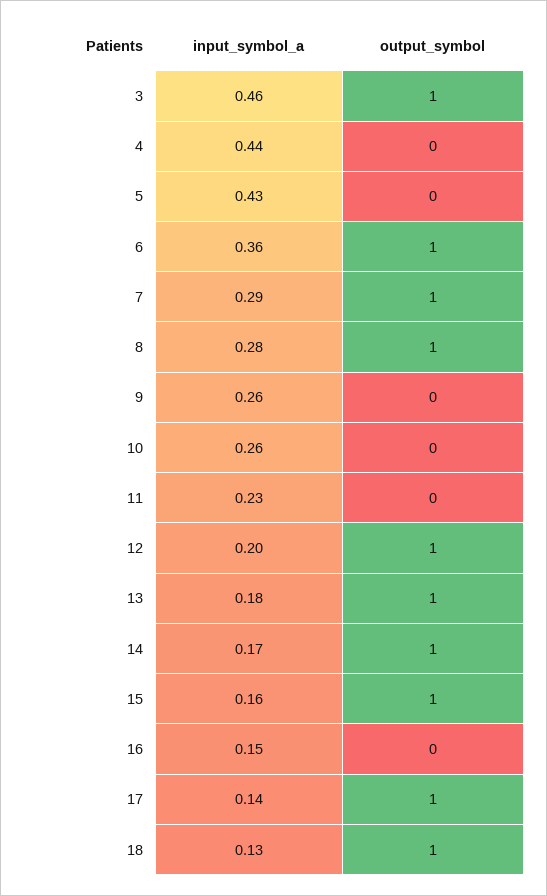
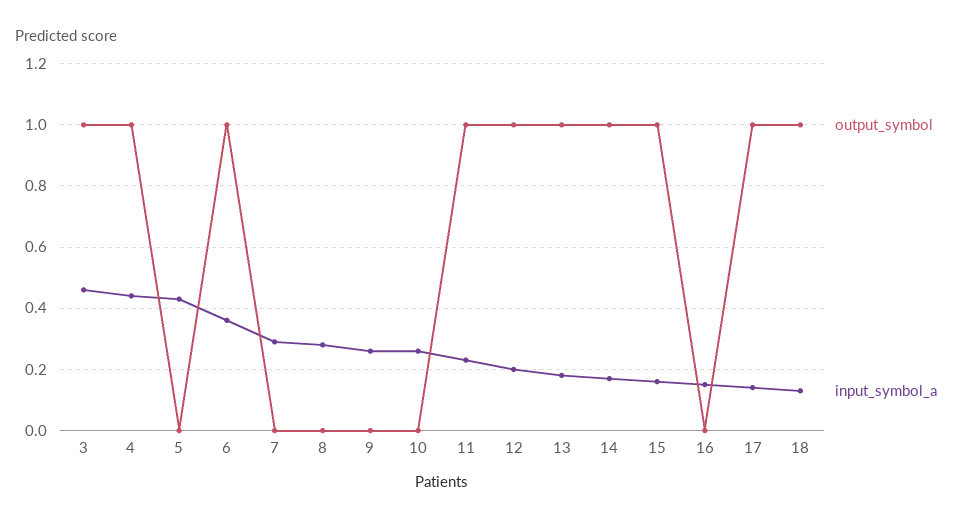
output_symbol, 4: 0 -> 1
output_symbol, 7: 1 -> 0
output_symbol, 8: 1 -> 0
output_symbol, 11: 0 -> 1

